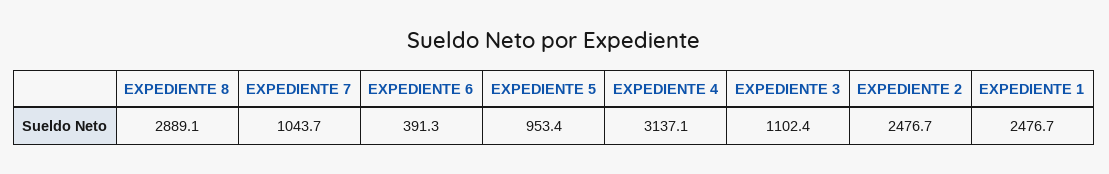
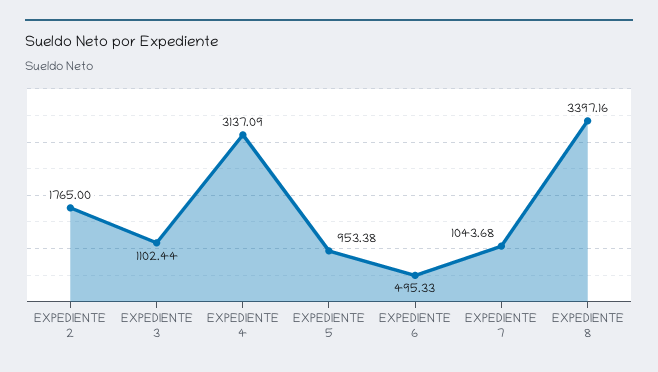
EXPEDIENTE 8: 2889.1 -> 3397.16
EXPEDIENTE 6: 391.3 -> 495.33
EXPEDIENTE 2: 2476.7 -> 1765
EXPEDIENTE 1: 2476.7 -> none

